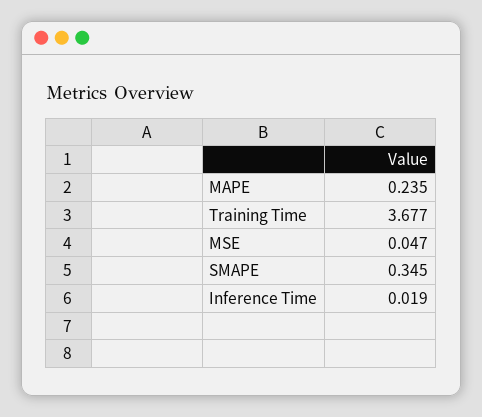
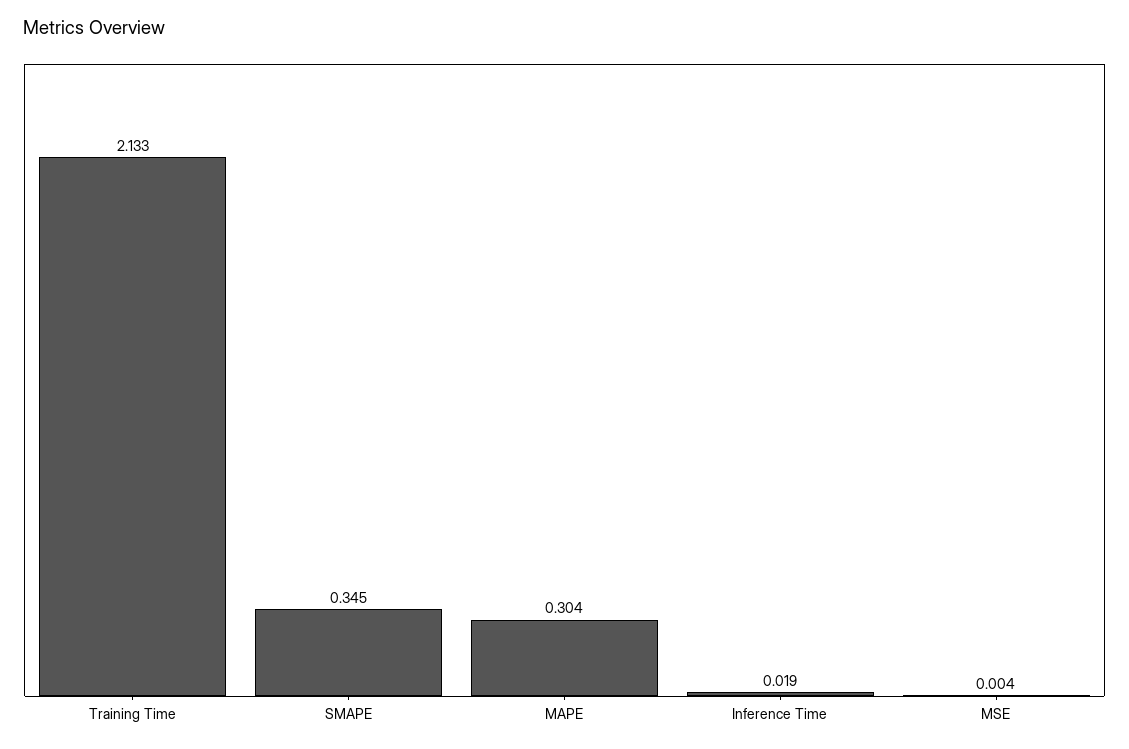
MAPE: 0.235 -> 0.304
Training Time: 3.677 -> 2.133
MSE: 0.047 -> 0.004

